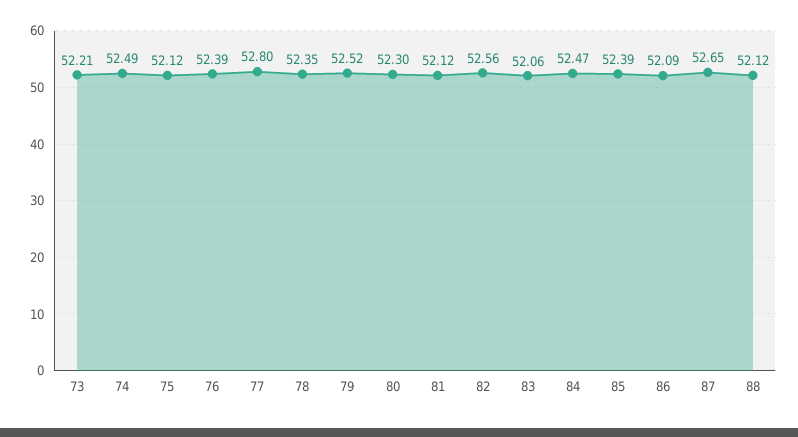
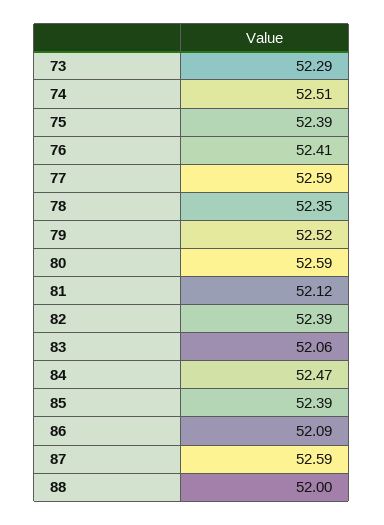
73: 52.21 -> 52.29
74: 52.49 -> 52.51
75: 52.12 -> 52.39
76: 52.39 -> 52.41
77: 52.8 -> 52.59
80: 52.3 -> 52.59
82: 52.56 -> 52.39
87: 52.65 -> 52.59
88: 52.12 -> 52

